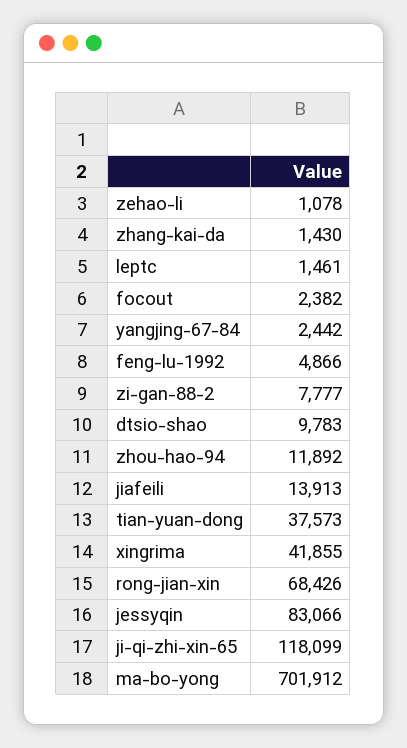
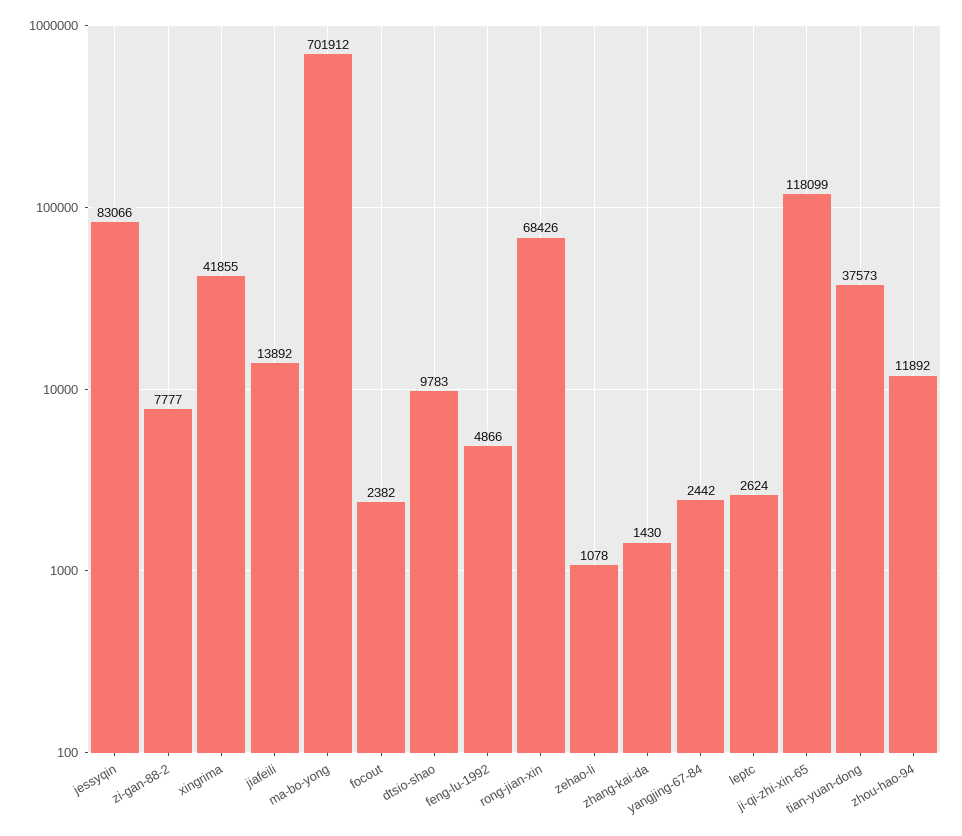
leptc: 1461 -> 2624
jiafeili: 13913 -> 13892

